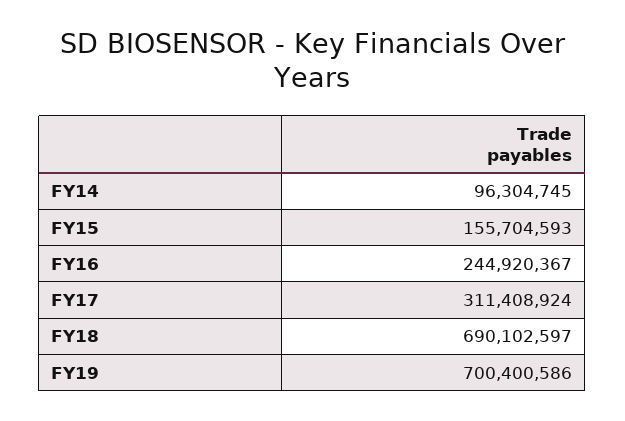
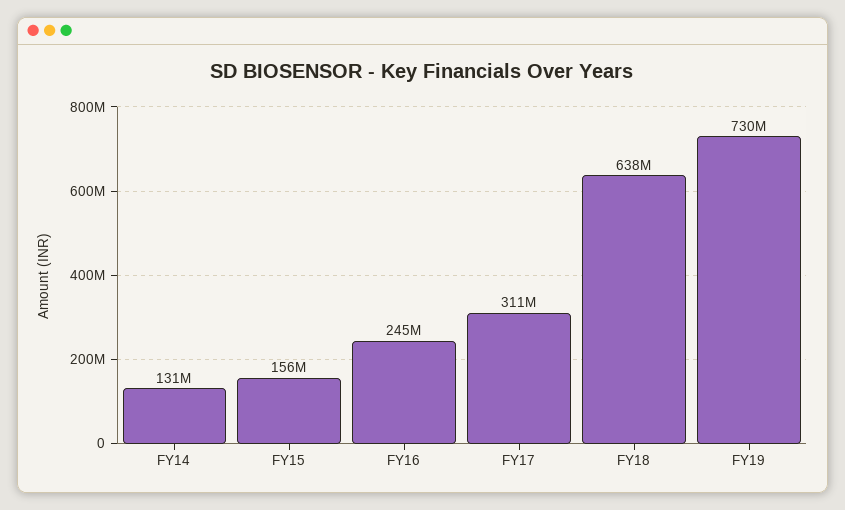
FY14: 96304745 -> 131000000
FY18: 690102597 -> 638000000
FY19: 700400586 -> 730000000

